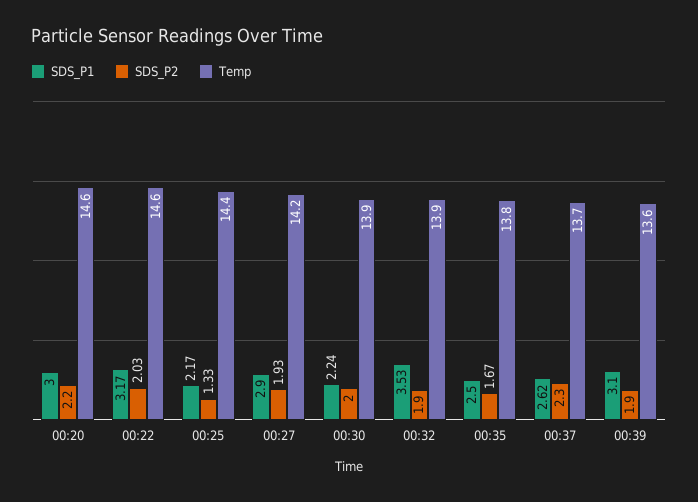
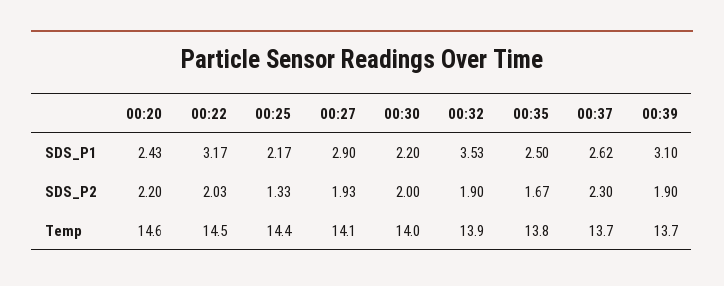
SDS_P1, 00:20: 3 -> 2.43
Temp, 00:22: 14.6 -> 14.5
Temp, 00:27: 14.2 -> 14.1
SDS_P1, 00:30: 2.24 -> 2.2
Temp, 00:30: 13.9 -> 14
Temp, 00:39: 13.6 -> 13.7

